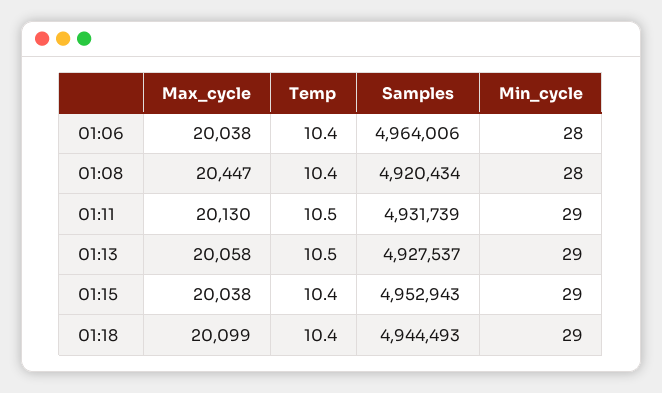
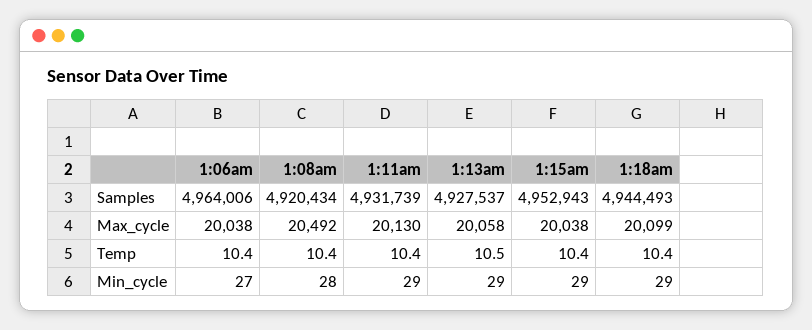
Min_cycle, 01:06: 28 -> 27
Max_cycle, 01:08: 20447 -> 20492
Temp, 01:11: 10.5 -> 10.4

